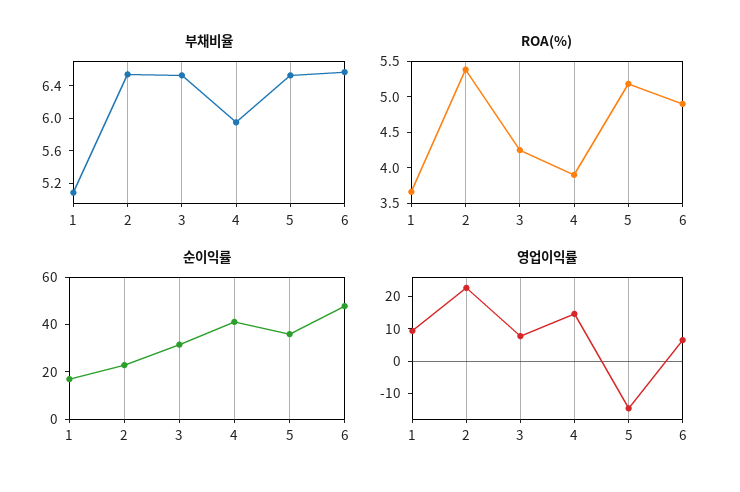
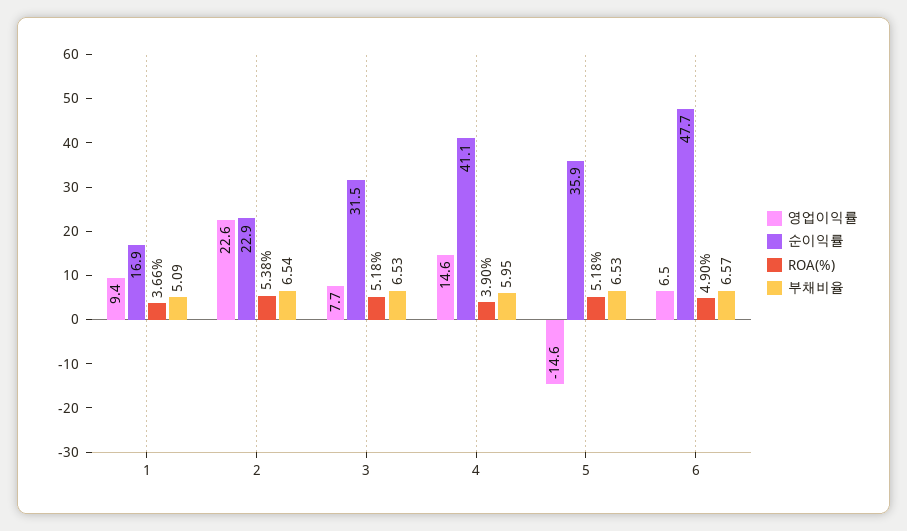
ROA(%), 3: 4.25 -> 5.18

